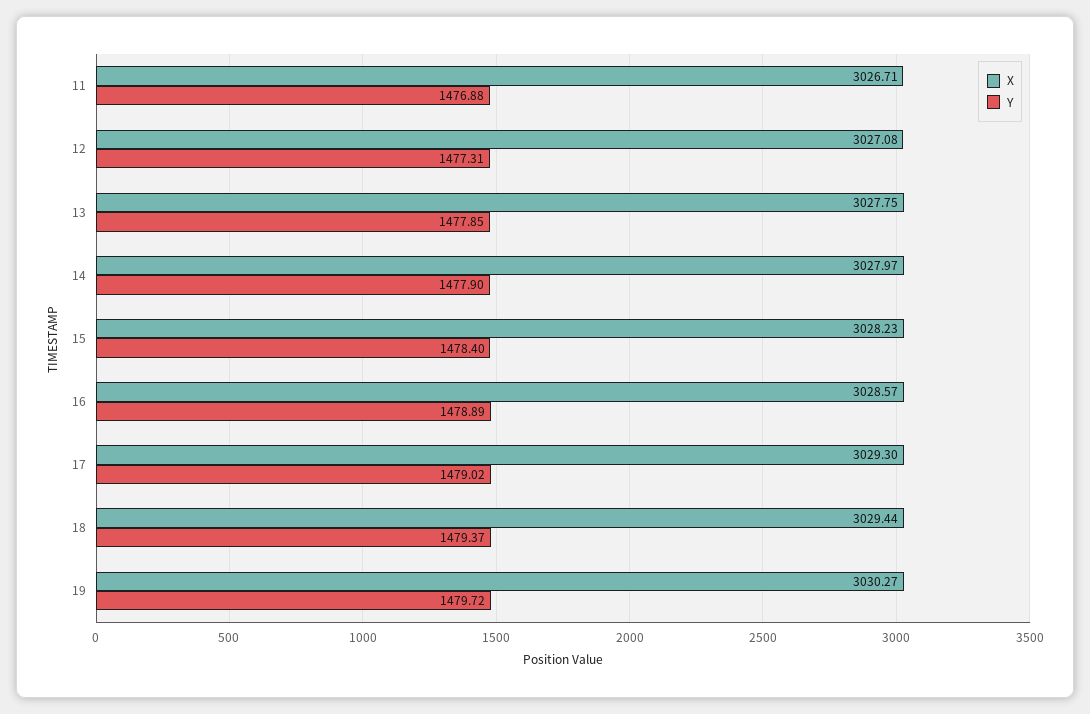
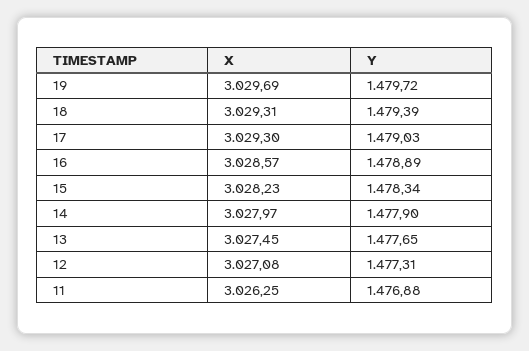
X, 11: 3026.71 -> 3026.25
X, 13: 3027.75 -> 3027.45
Y, 13: 1477.85 -> 1477.65
Y, 15: 1478.4 -> 1478.34
Y, 17: 1479.02 -> 1479.03
X, 18: 3029.44 -> 3029.31
Y, 18: 1479.37 -> 1479.39
X, 19: 3030.27 -> 3029.69

